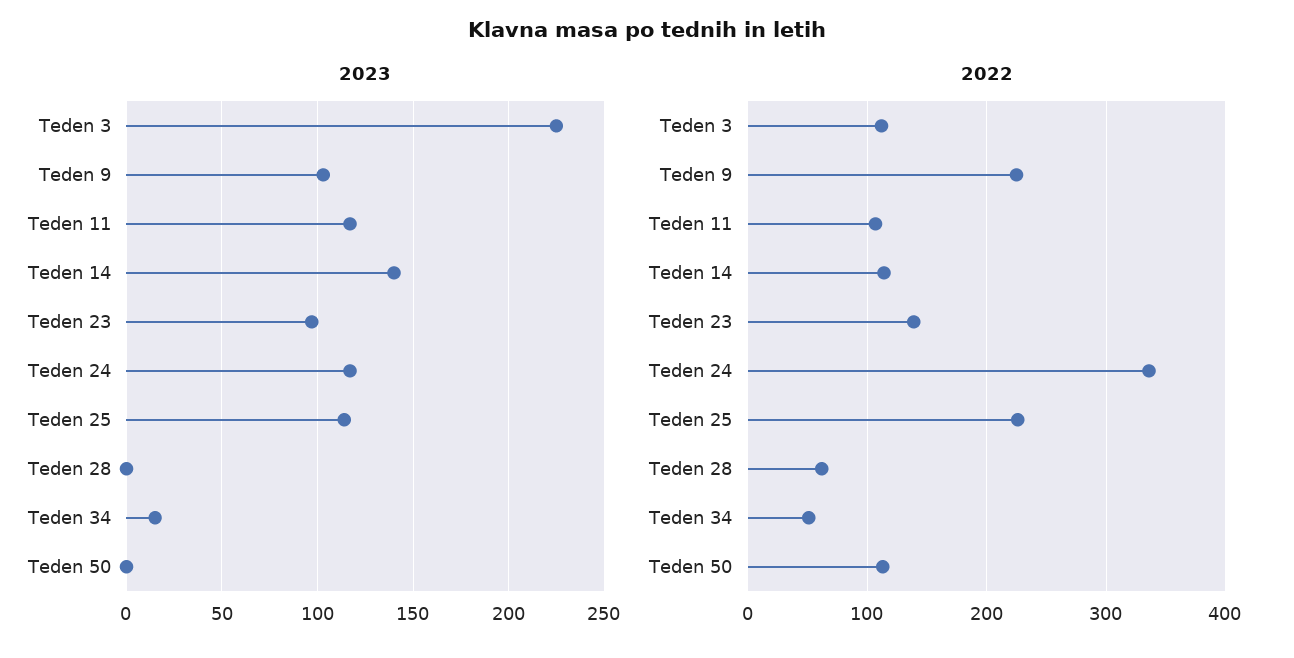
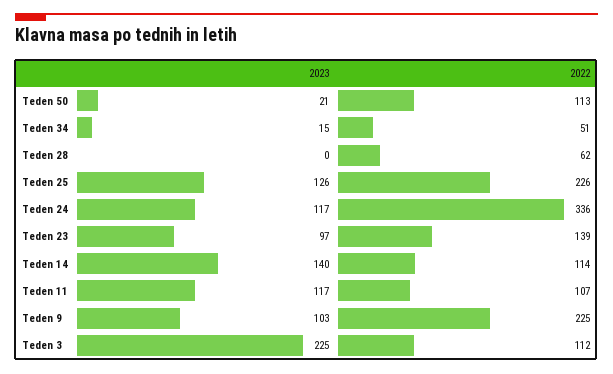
2023, Teden 25: 115 -> 126
2023, Teden 50: 0 -> 21

